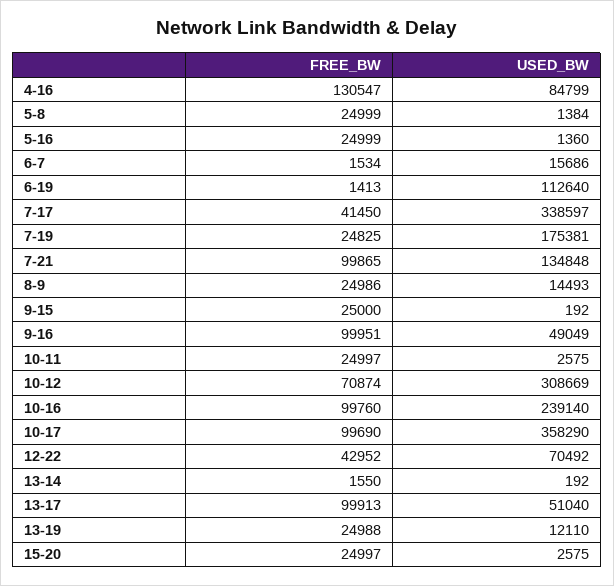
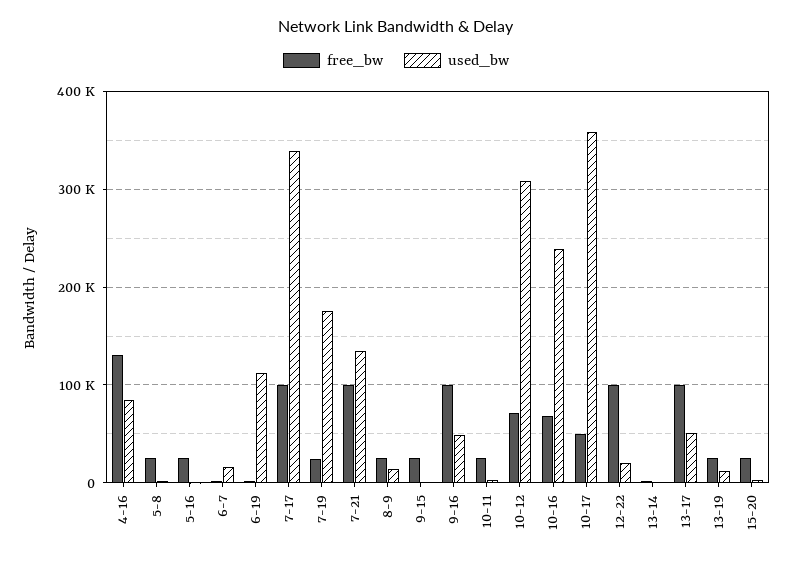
FREE_BW, 7-17: 41450 -> 100000
FREE_BW, 10-16: 99760 -> 70000
FREE_BW, 10-17: 99690 -> 50000
FREE_BW, 12-22: 42952 -> 100000
USED_BW, 12-22: 70492 -> 20000

